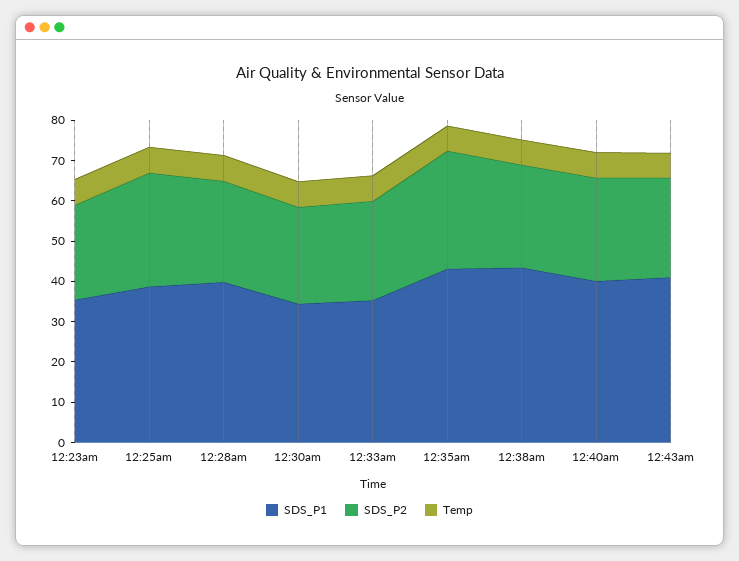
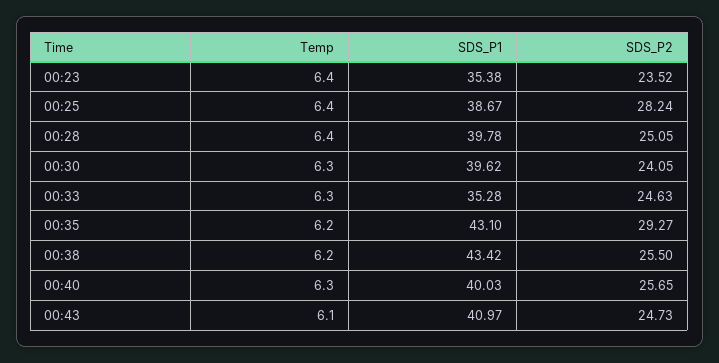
SDS_P1, 12:30am: 34 -> 39.62

